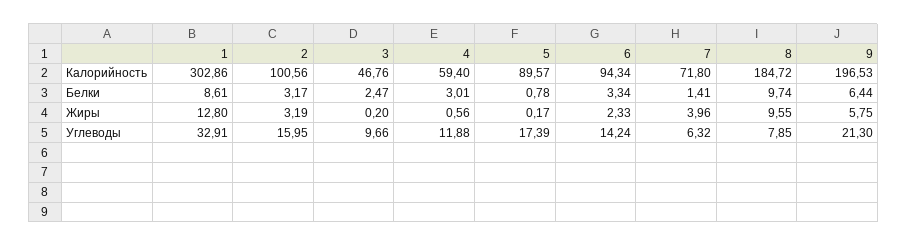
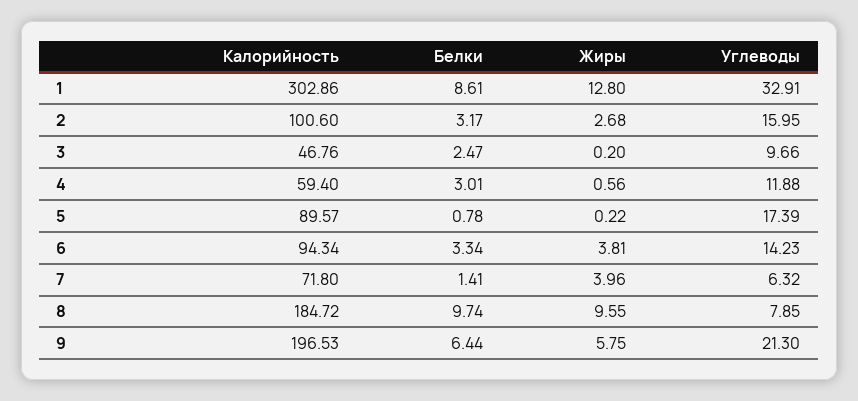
2, Калорийность: 100.56 -> 100.6
2, Жиры: 3.19 -> 2.68
5, Жиры: 0.17 -> 0.22
6, Жиры: 2.33 -> 3.81
6, Углеводы: 14.24 -> 14.23

